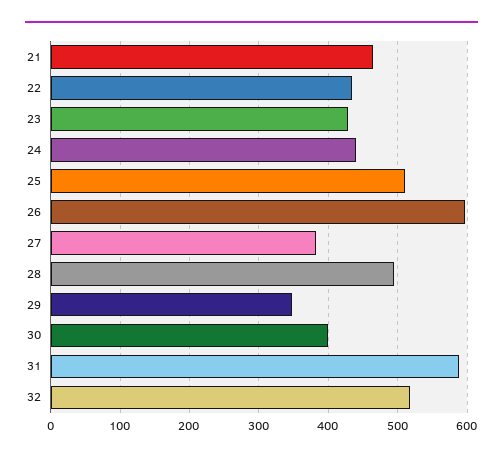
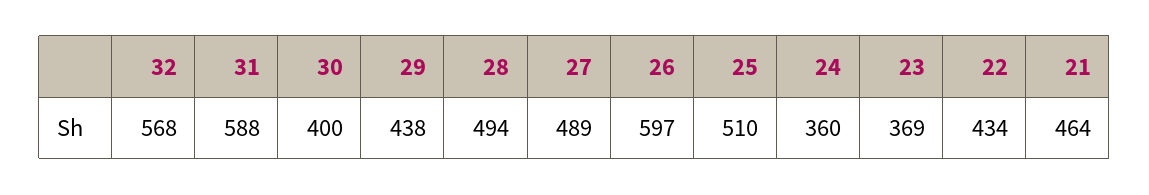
23: 430 -> 369
24: 440 -> 360
27: 380 -> 489
29: 350 -> 438
32: 520 -> 568

